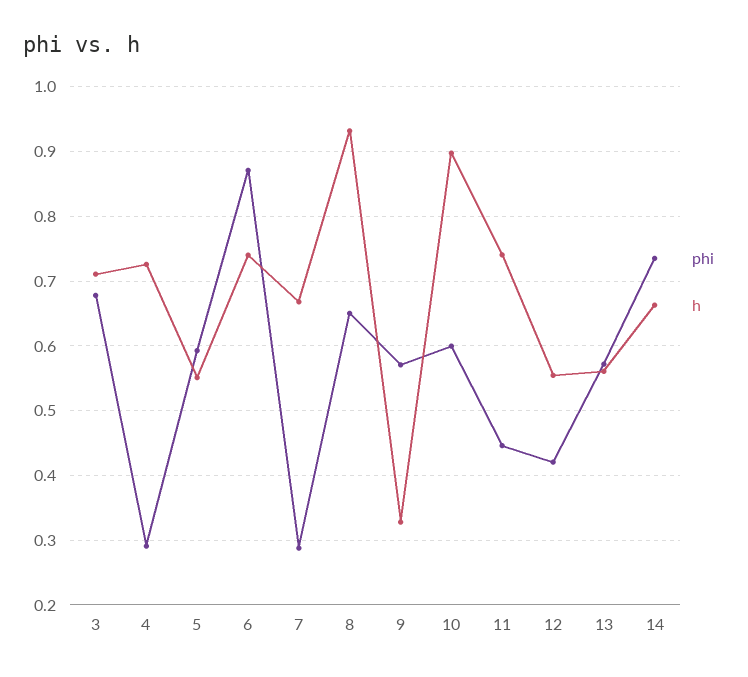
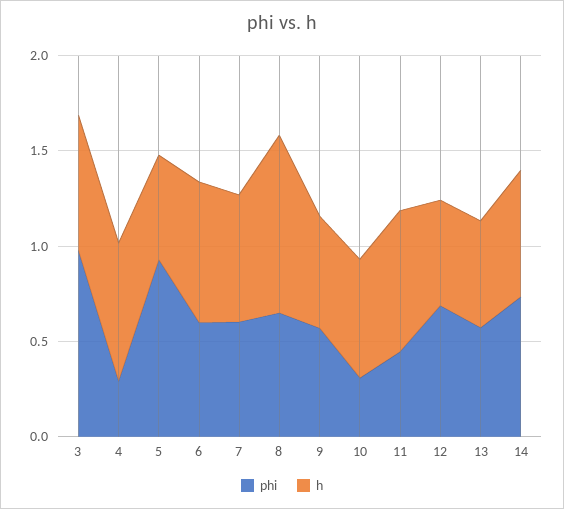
phi, 3: 0.68 -> 1
phi, 5: 0.59 -> 0.9
phi, 6: 0.87 -> 0.6
phi, 7: 0.29 -> 0.6
h, 9: 0.33 -> 0.6
phi, 10: 0.6 -> 0.3
h, 10: 0.9 -> 0.6
phi, 12: 0.42 -> 0.7

